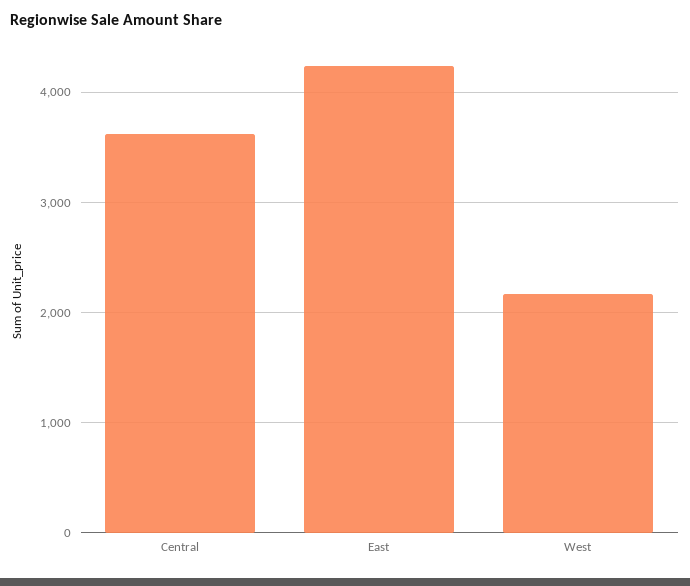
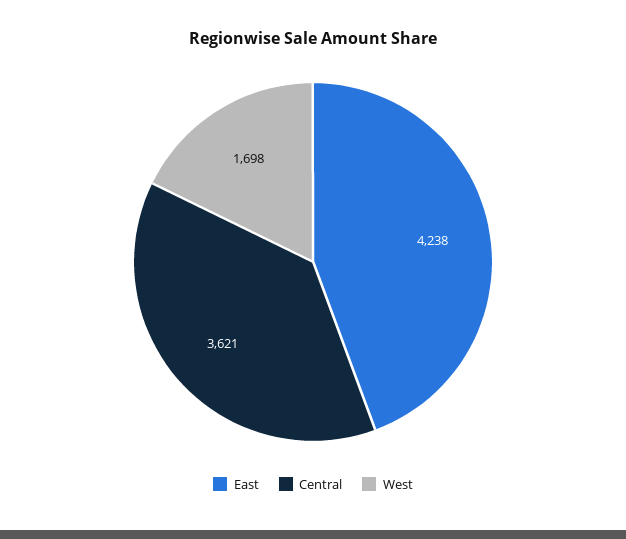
West: 2200 -> 1698

